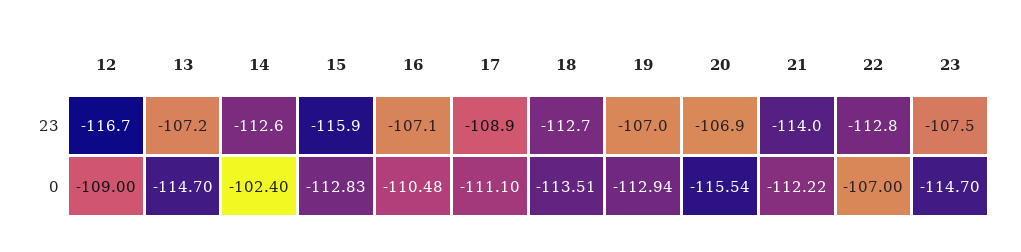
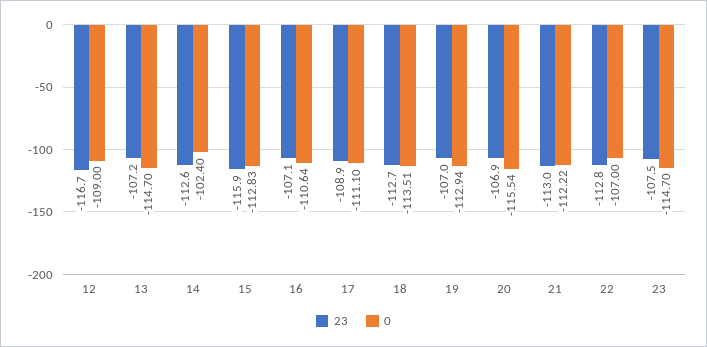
23, 21: -114 -> -113
0, 16: -110.48 -> -110.64

